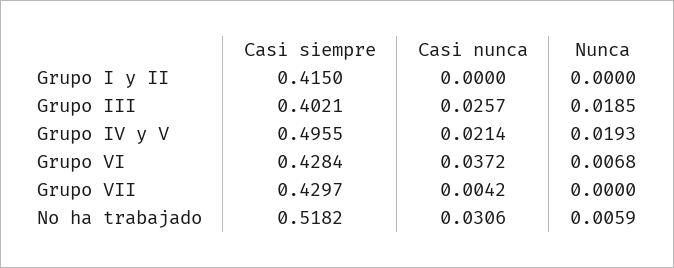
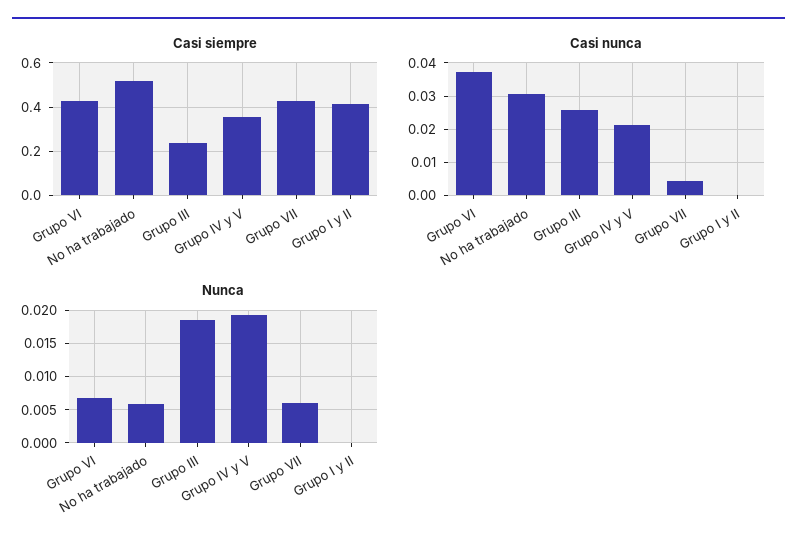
Casi siempre, Grupo III: 0.4021 -> 0.25
Casi siempre, Grupo IV y V: 0.4955 -> 0.35
Nunca, Grupo VII: 0 -> 0.006

